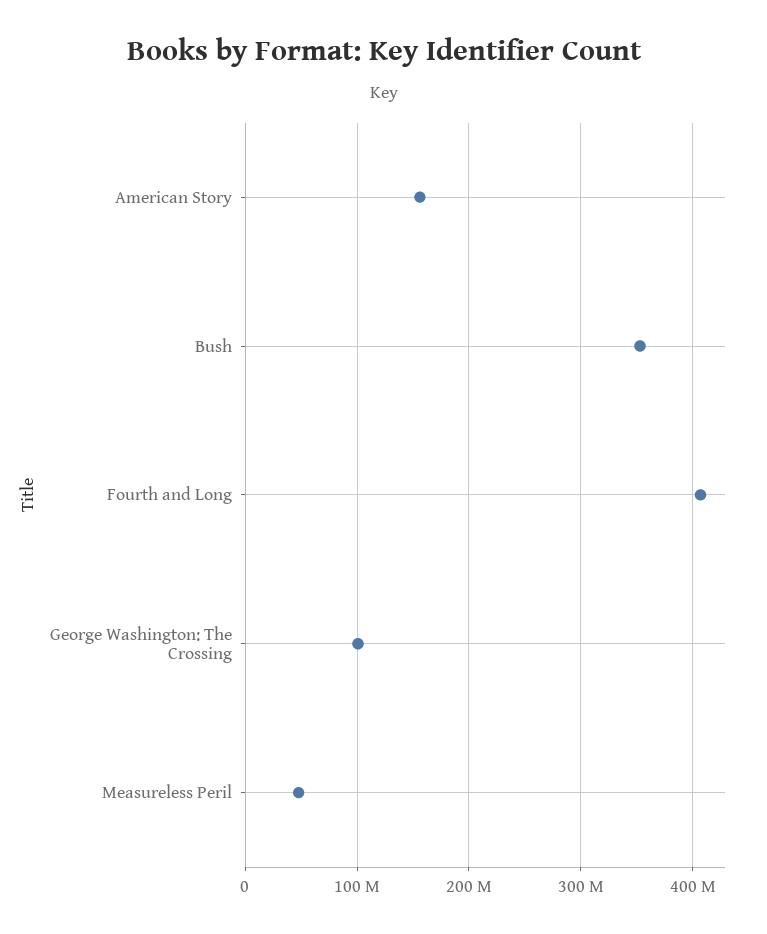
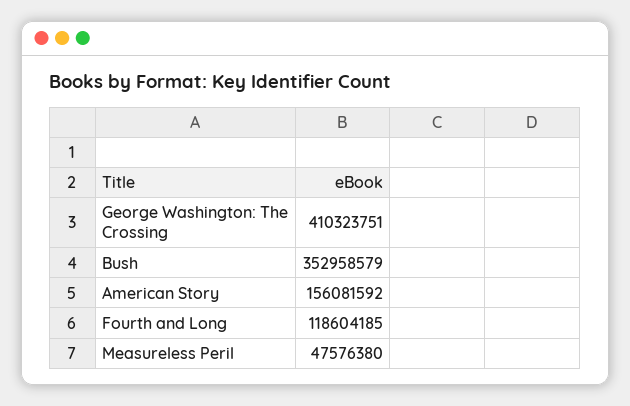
Fourth and Long: 410000000 -> 118604185
George Washington: The Crossing: 100000000 -> 410323751

